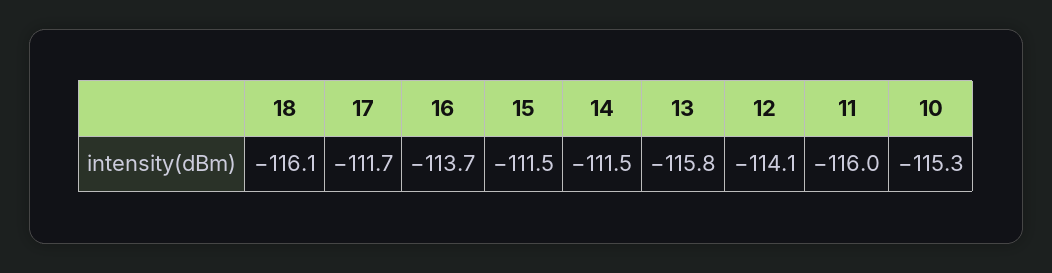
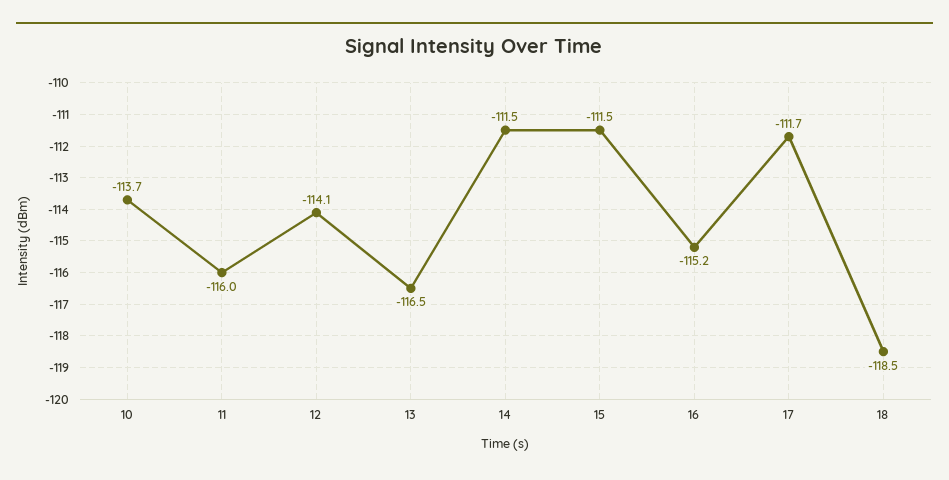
18: -116.1 -> -118.5
16: -113.7 -> -115.2
13: -115.8 -> -116.5
10: -115.3 -> -113.7

